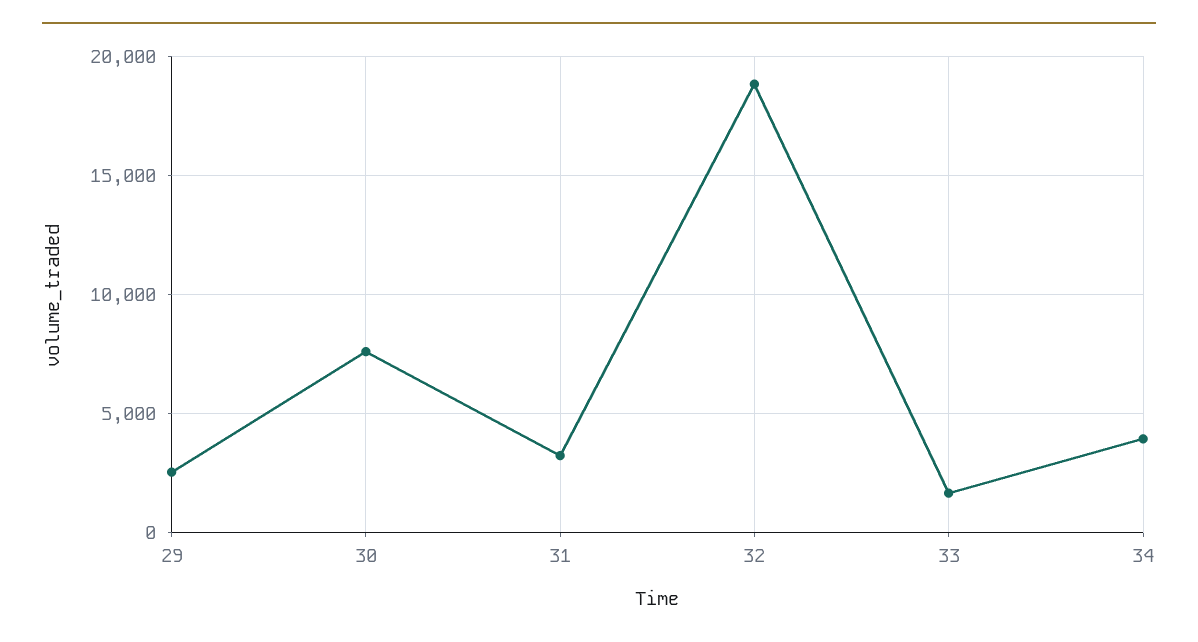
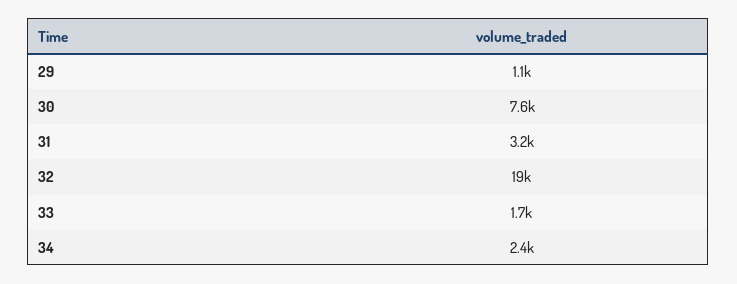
29: 2500 -> 1100
34: 4000 -> 2400

